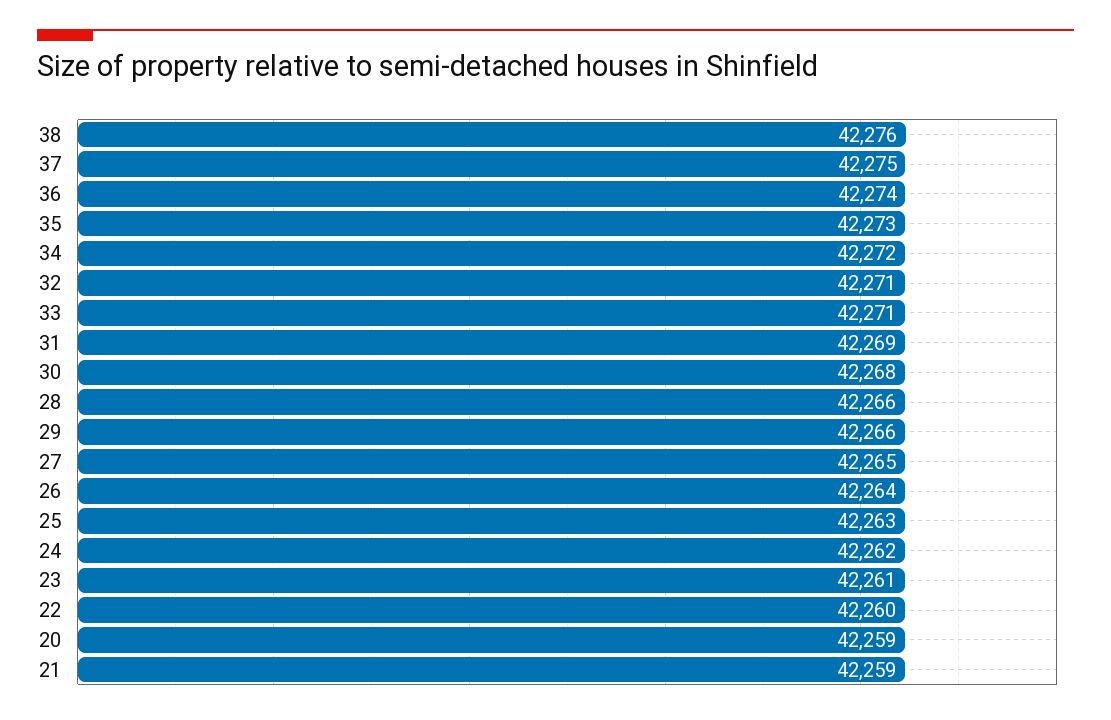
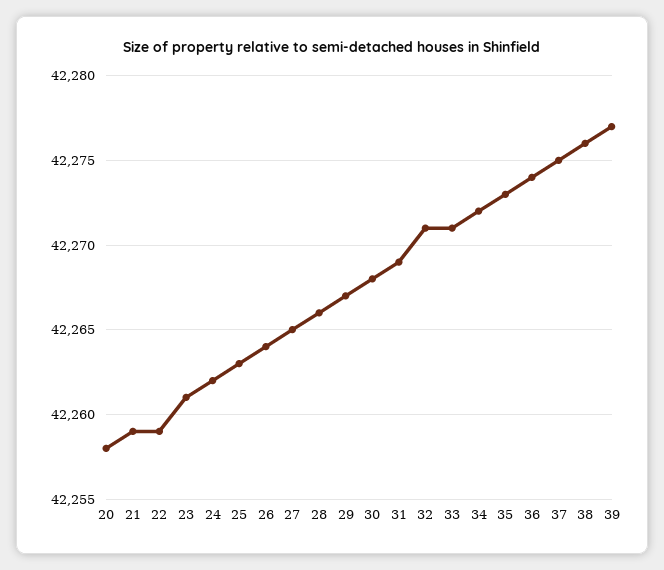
29: 42266 -> 42267
22: 42260 -> 42259
20: 42259 -> 42258
39: none -> 42277

